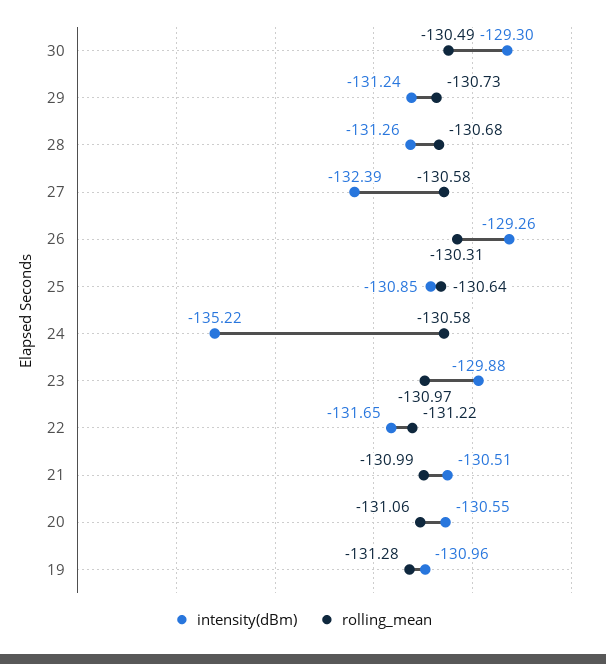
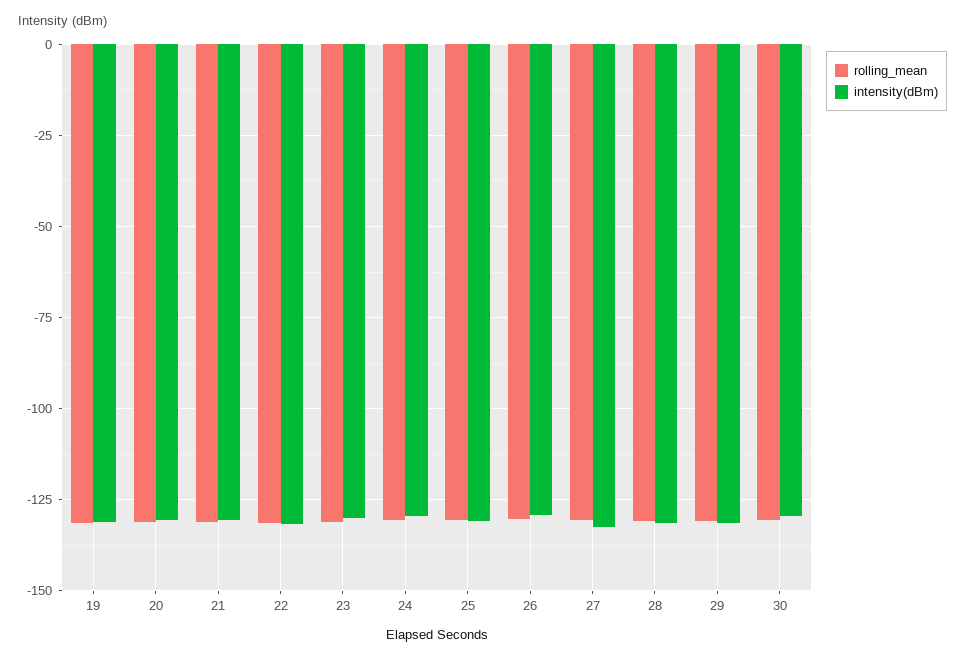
intensity(dBm), 24: -135.22 -> -130

